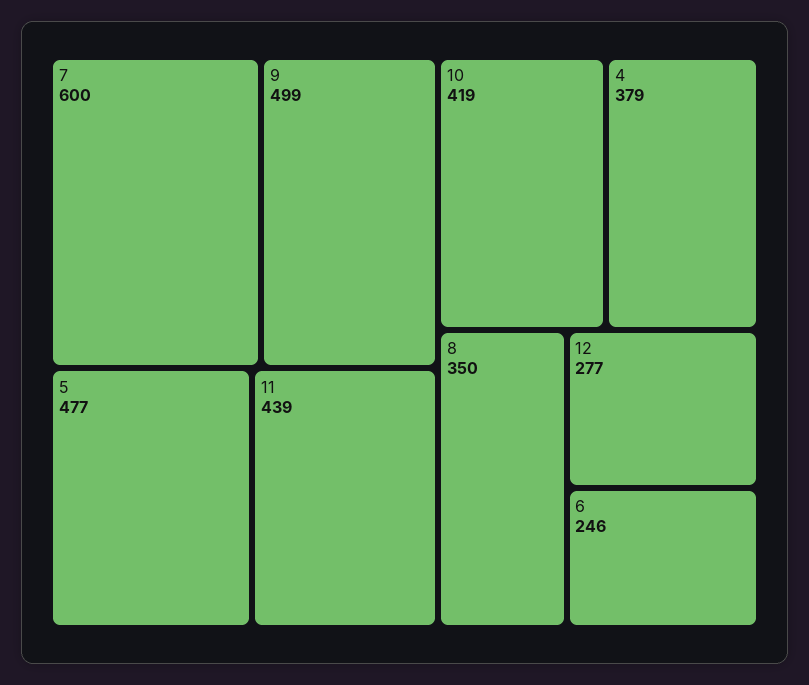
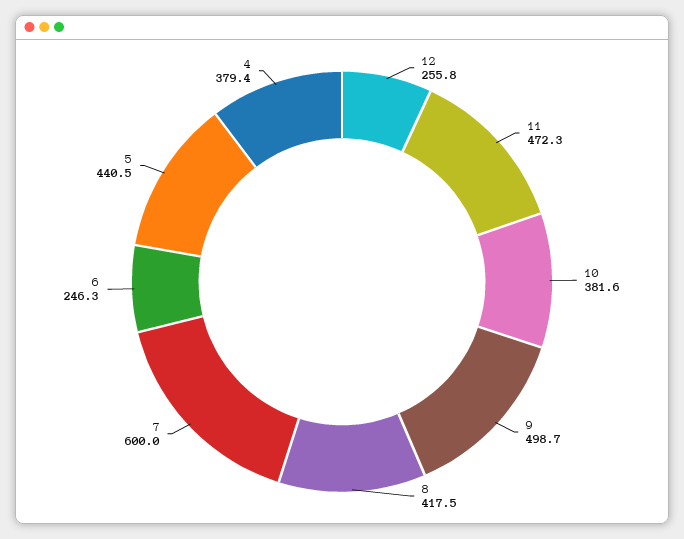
5: 477 -> 440.5
11: 439 -> 472.3
10: 419 -> 381.6
8: 350 -> 417.5
12: 277 -> 255.8

